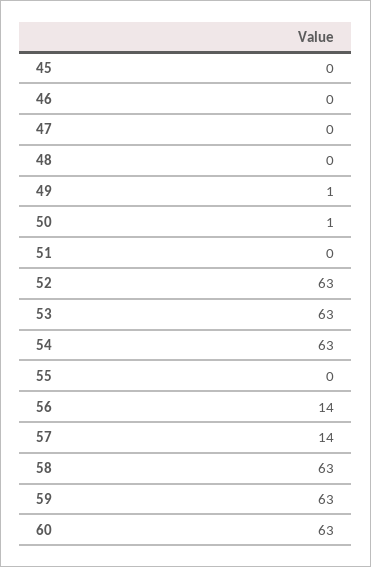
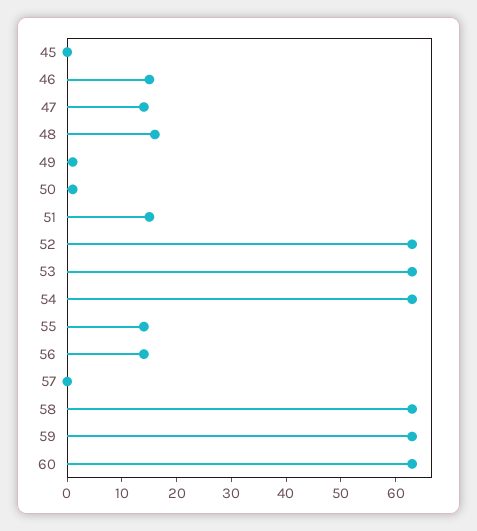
46: 0 -> 15
47: 0 -> 15
48: 0 -> 15
51: 0 -> 15
55: 0 -> 15
57: 14 -> 0

